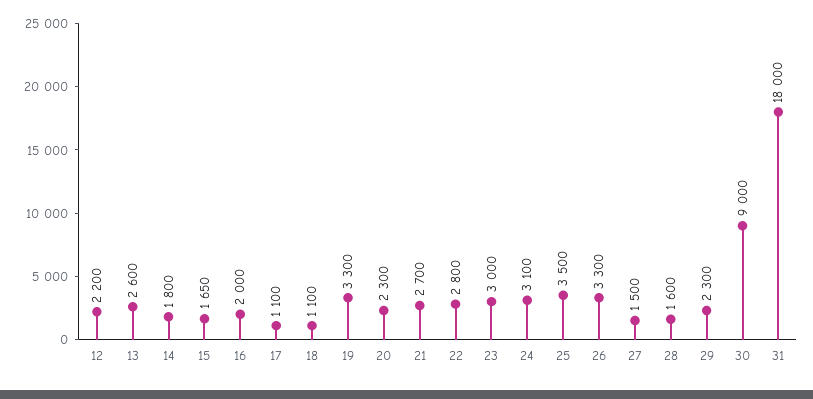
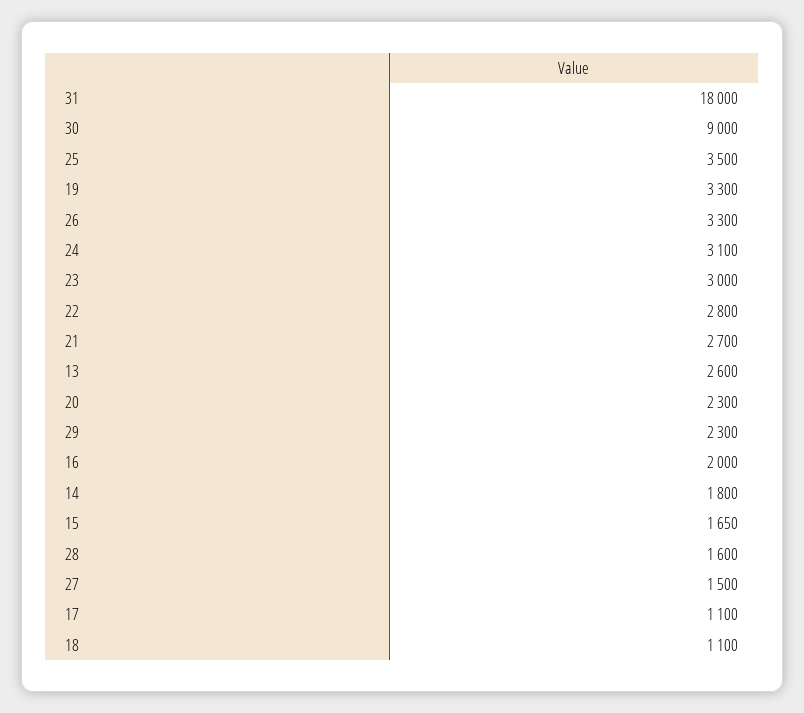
12: 2200 -> none

